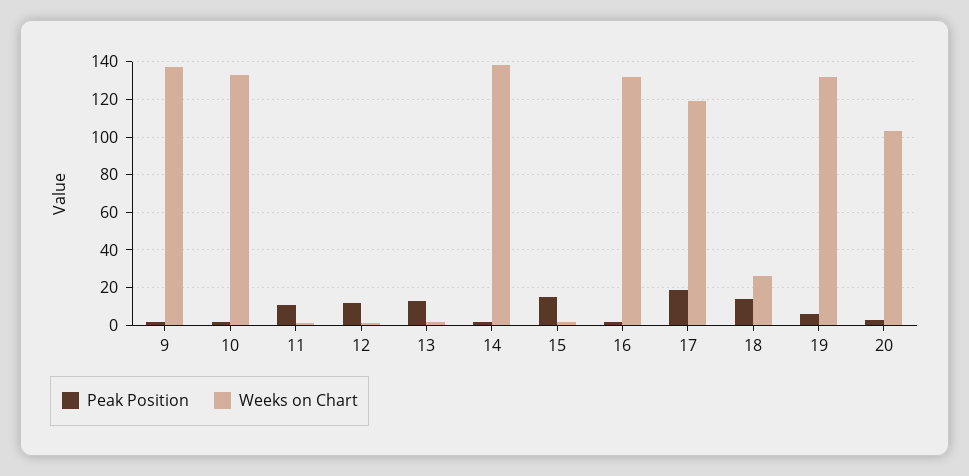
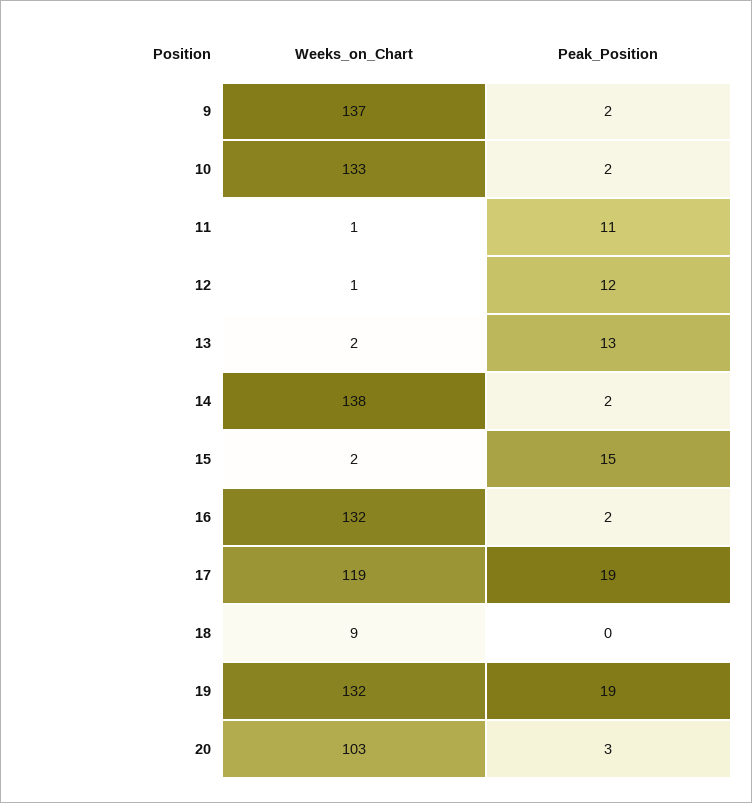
Peak Position, 18: 15 -> 0
Weeks on Chart, 18: 25 -> 9
Peak Position, 19: 5 -> 19

